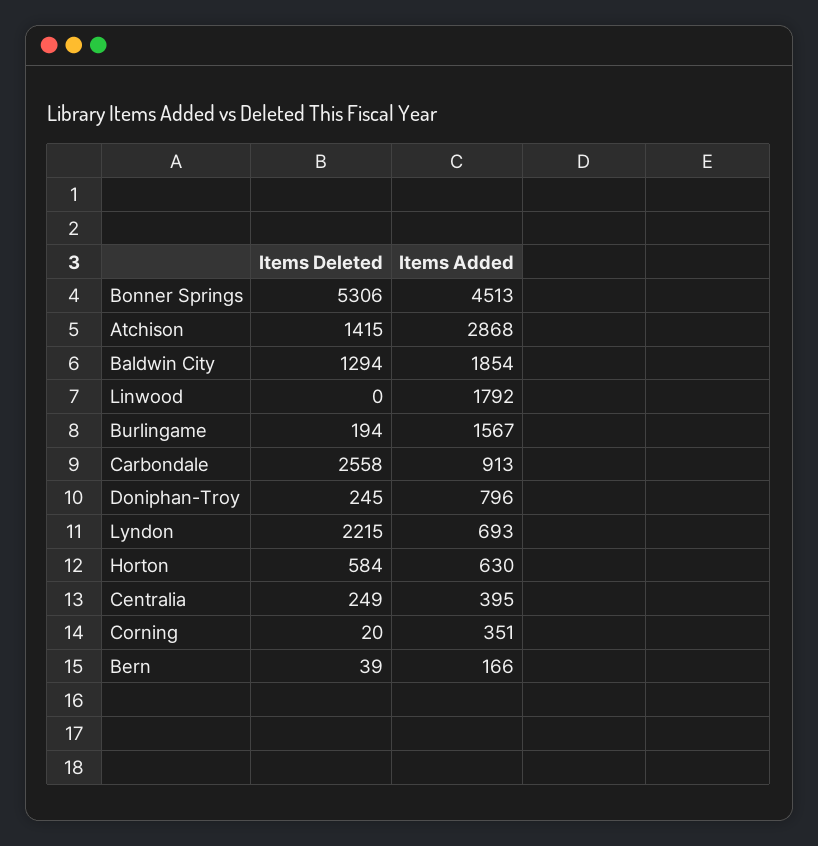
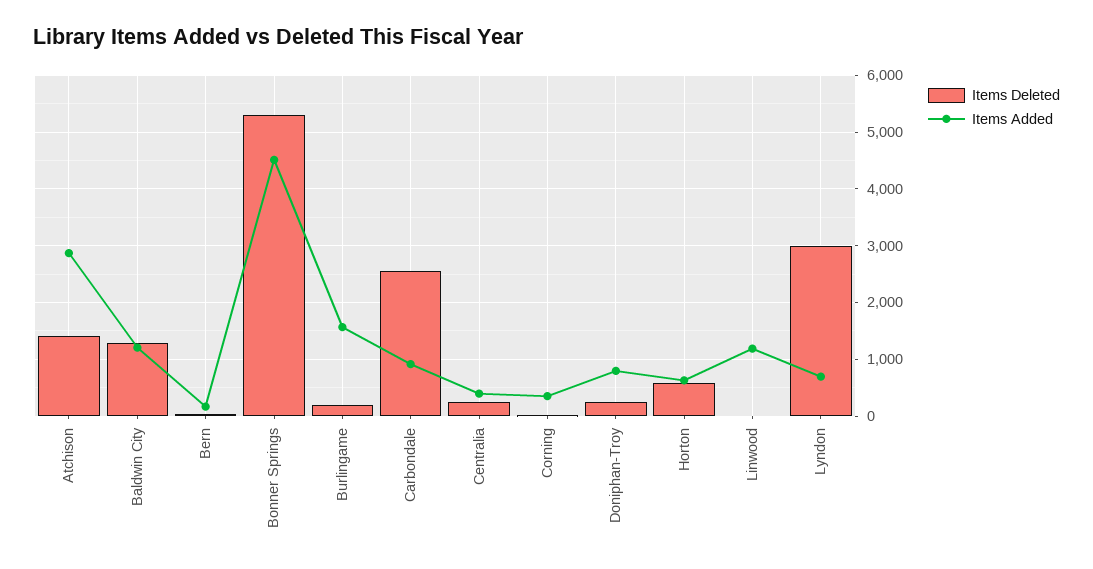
Items Added, Baldwin City: 1854 -> 1200
Items Added, Linwood: 1792 -> 1200
Items Deleted, Lyndon: 2215 -> 3000

